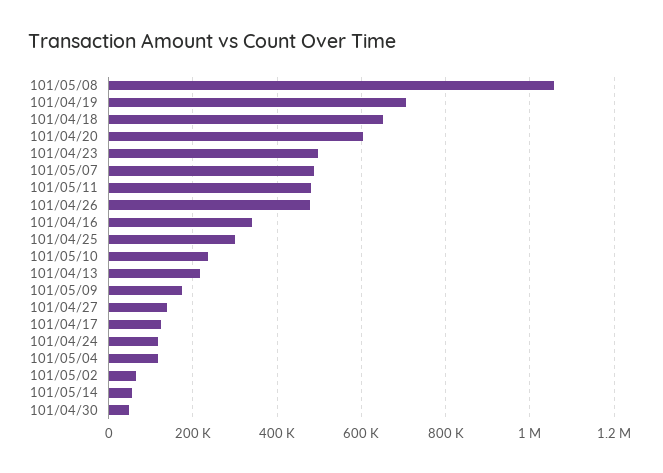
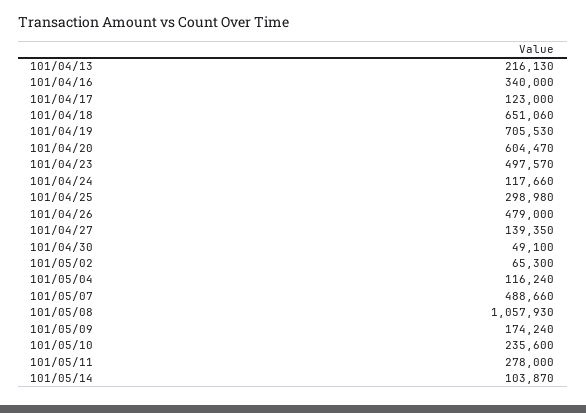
101/05/11: 480000 -> 278000
101/05/14: 60000 -> 103870

